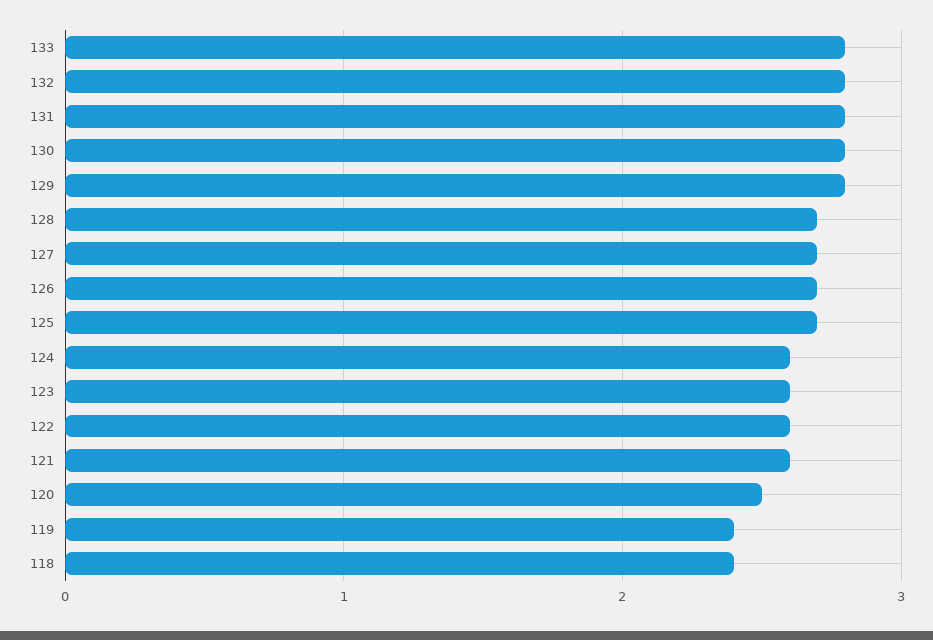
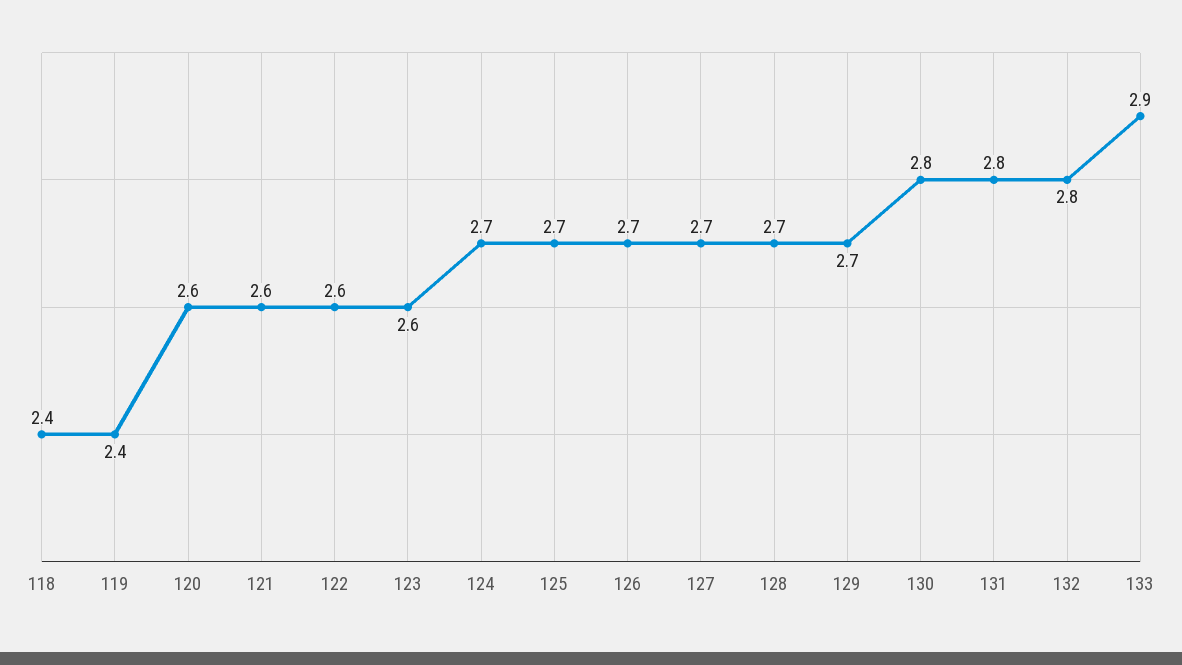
133: 2.8 -> 2.9
129: 2.8 -> 2.7
124: 2.6 -> 2.7
120: 2.5 -> 2.6

